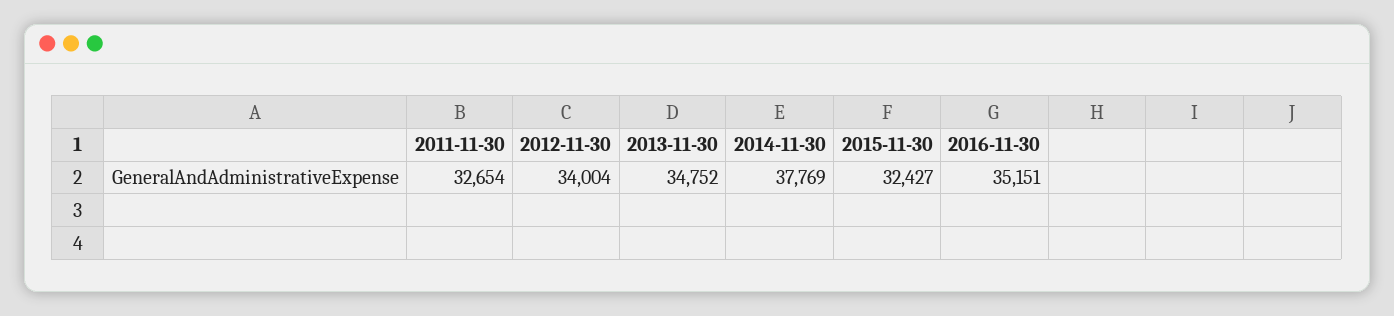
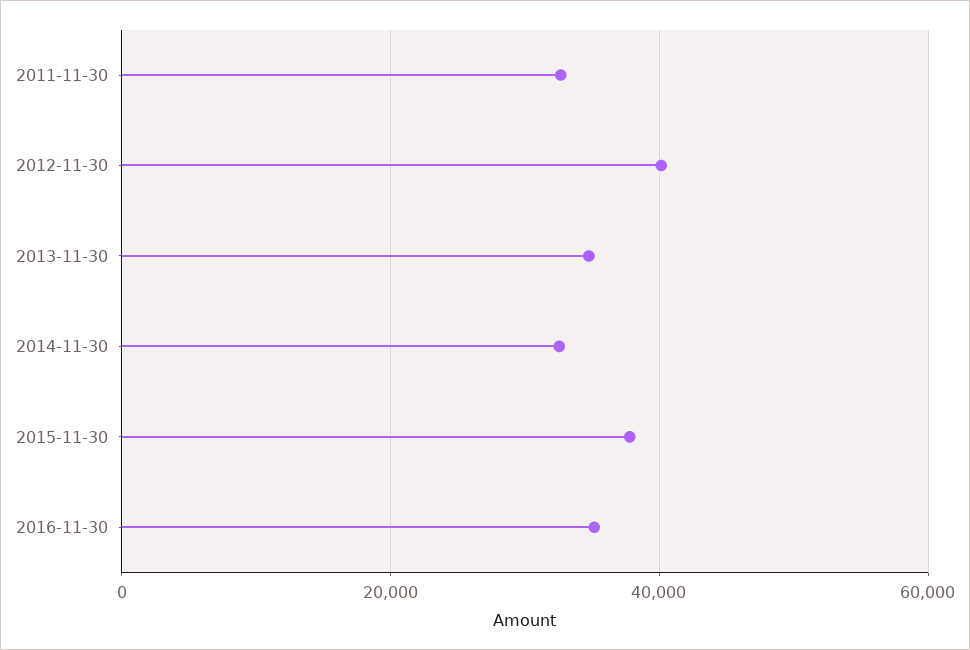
2012-11-30: 34004 -> 40000
2014-11-30: 37769 -> 32000
2015-11-30: 32427 -> 38000

